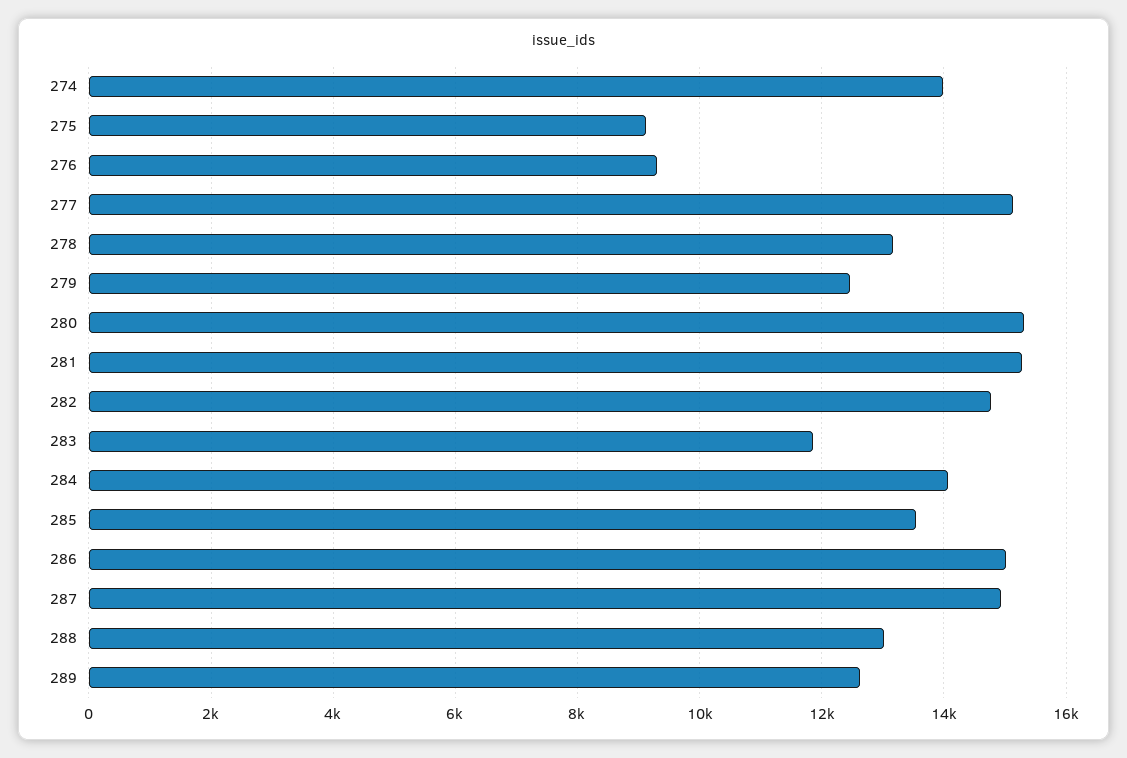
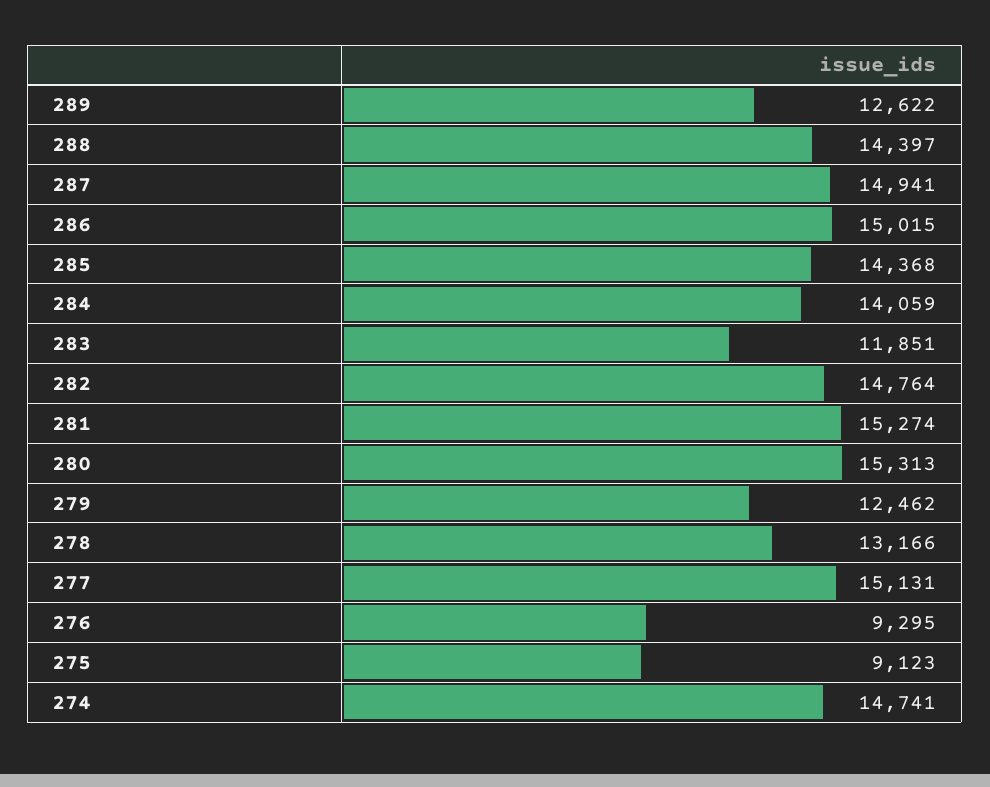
274: 14000 -> 14741
285: 13600 -> 14368
288: 13000 -> 14397

